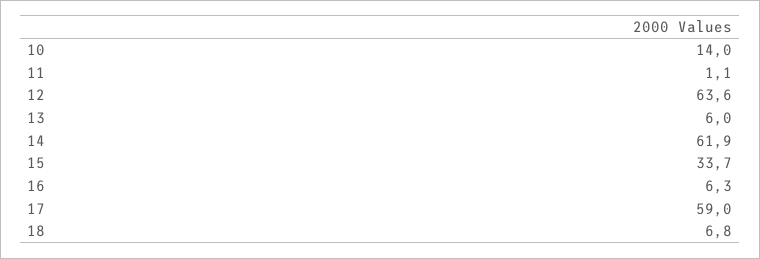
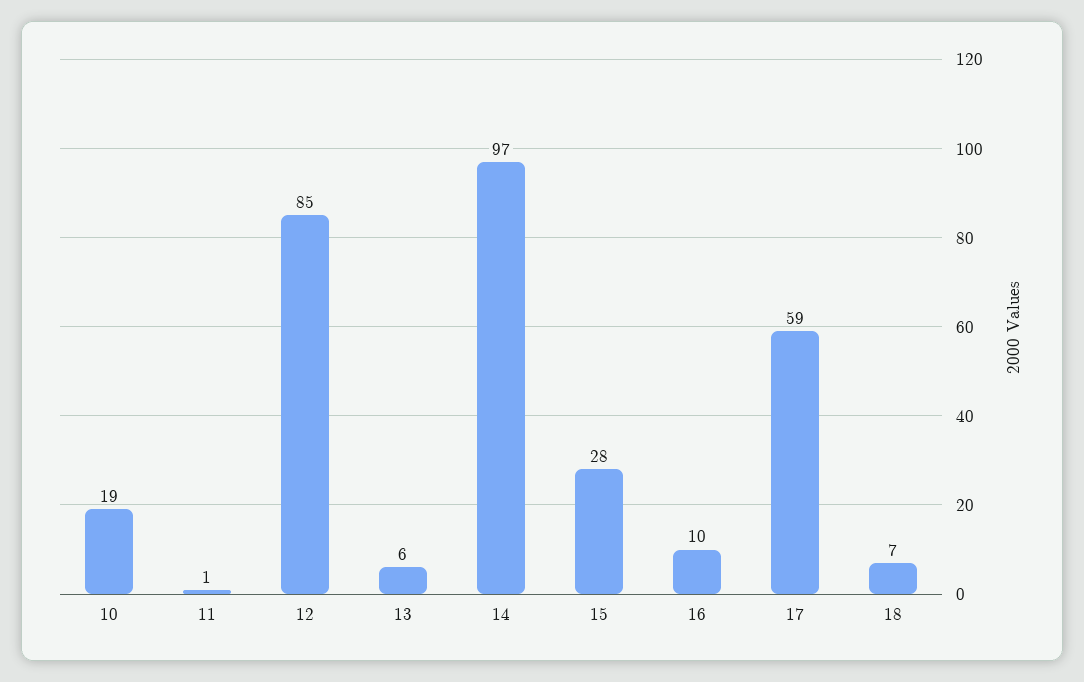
10: 14 -> 19
12: 63.6 -> 85
14: 61.9 -> 97
15: 33.7 -> 28
16: 6.3 -> 10

